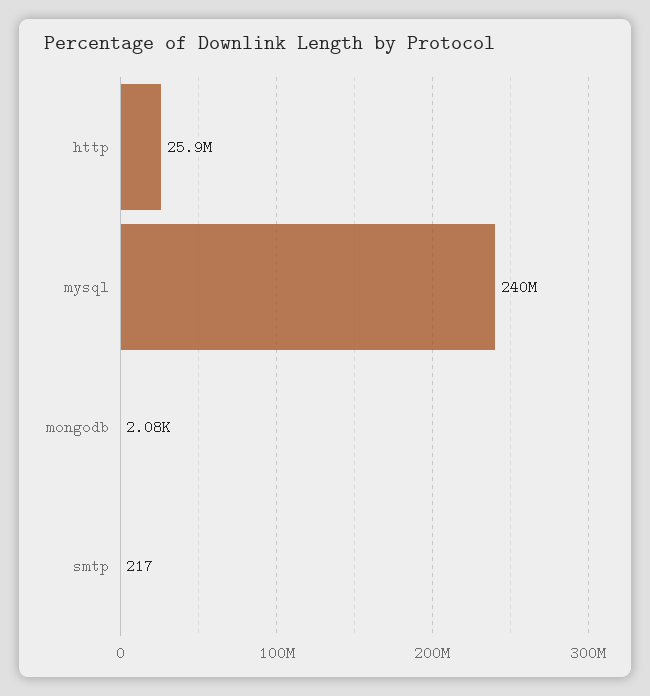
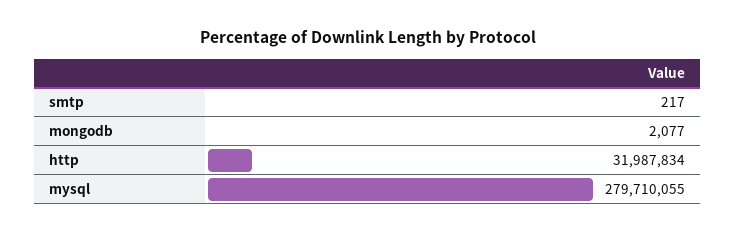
http: 25900000 -> 31987834
mysql: 240000000 -> 279710055

